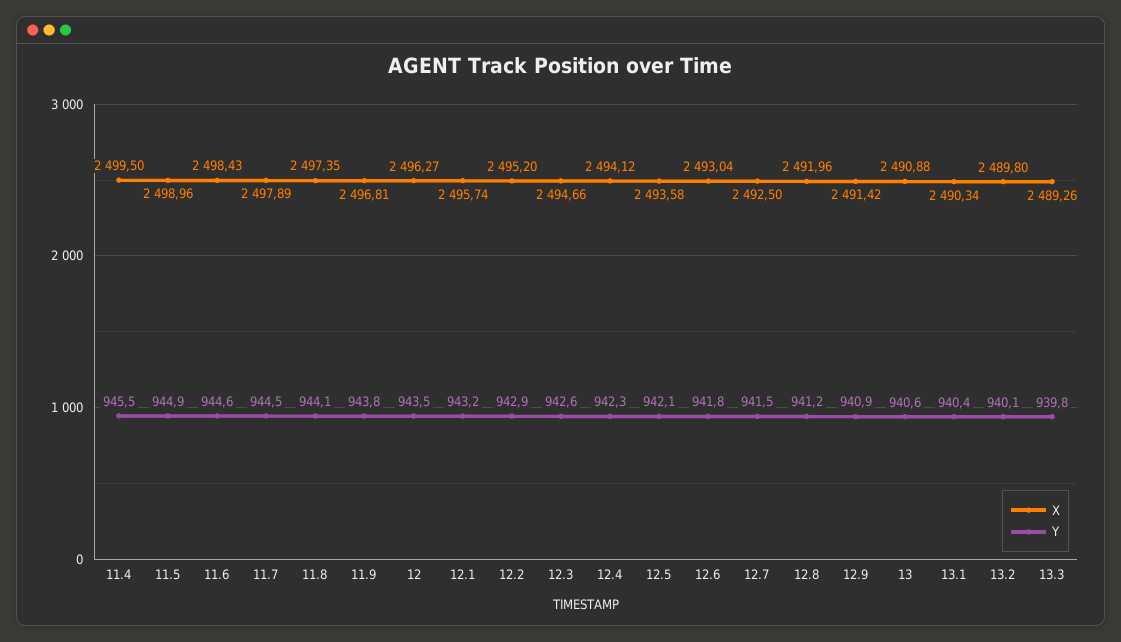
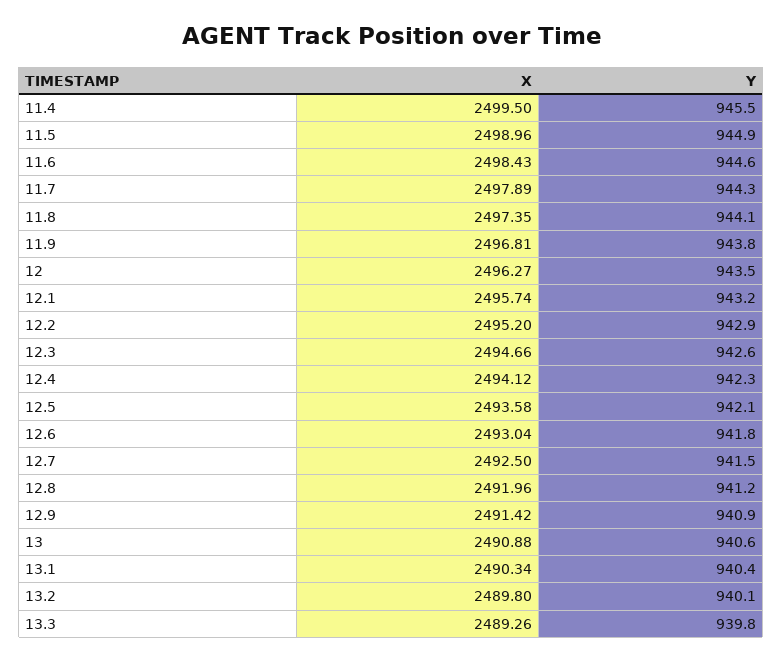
Y, 11.7: 944.5 -> 944.3

